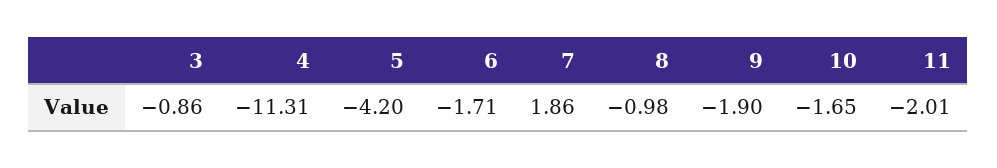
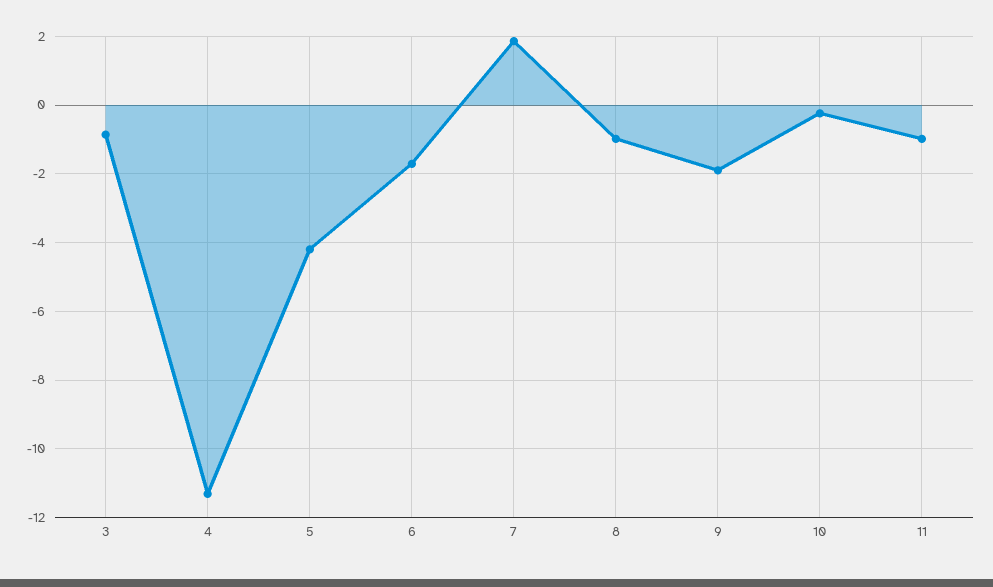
10: -1.65 -> -0.2
11: -2.01 -> -1

